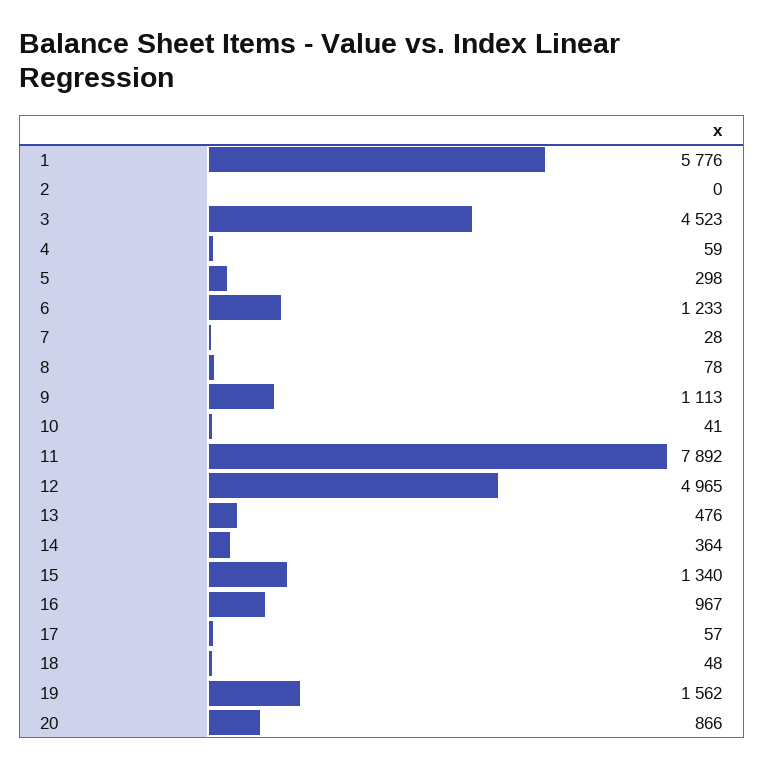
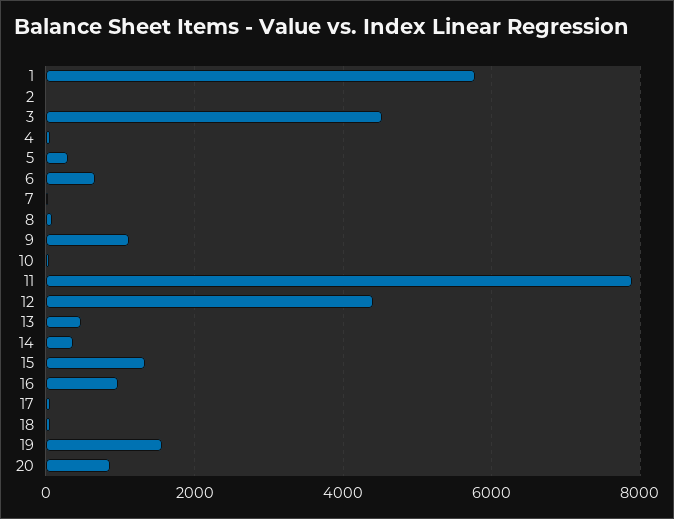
6: 1233 -> 600
12: 4965 -> 4400

